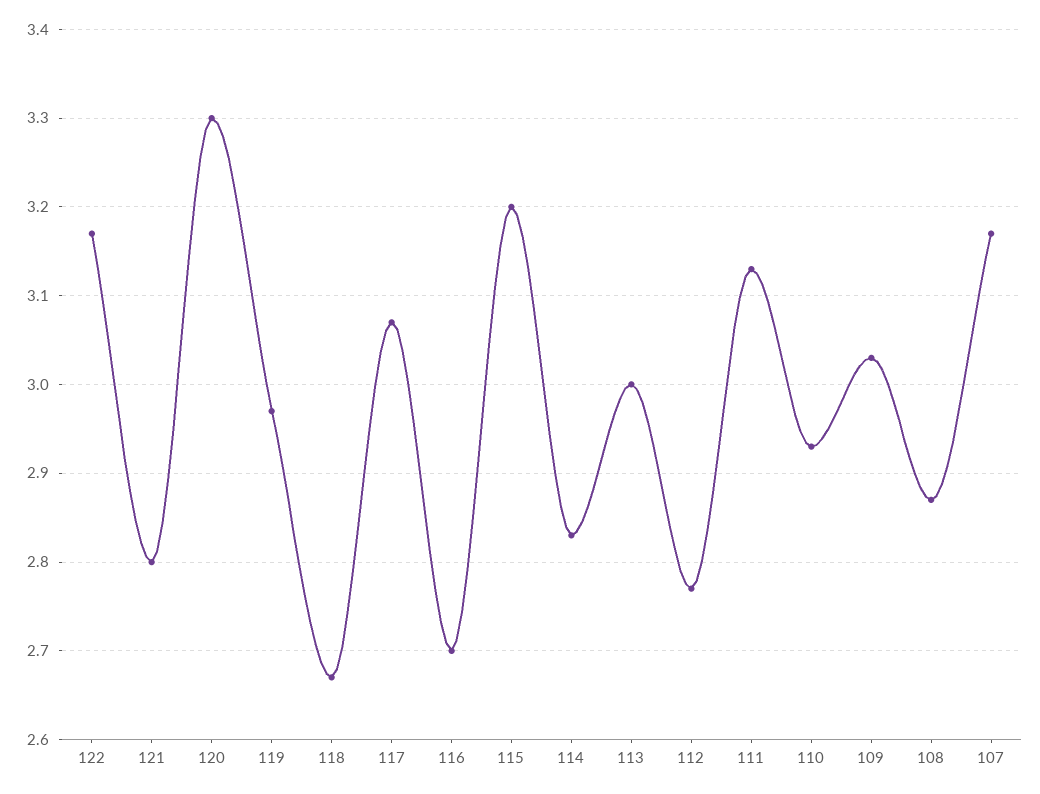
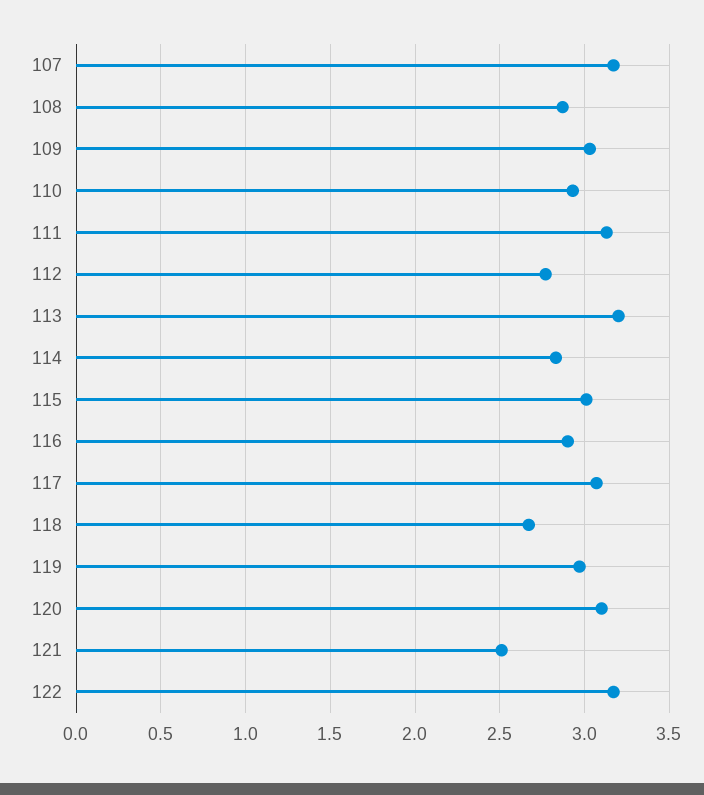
121: 2.8 -> 2.5
120: 3.3 -> 3.1
116: 2.7 -> 2.9
115: 3.2 -> 3
113: 3 -> 3.2

